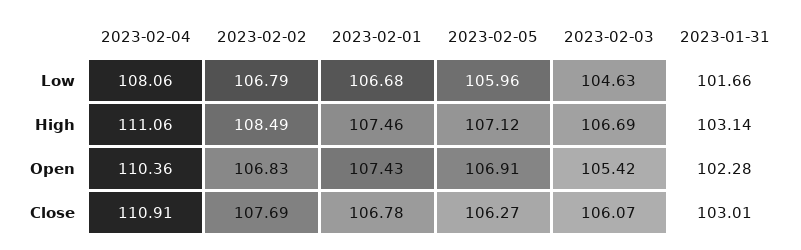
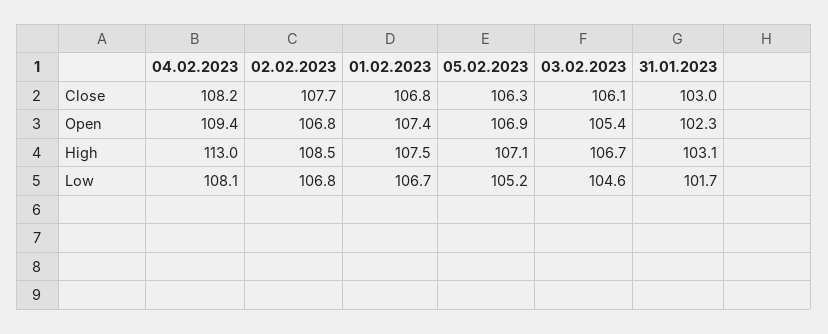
2023-02-05, Low: 105.96 -> 105.2
2023-02-04, High: 111.06 -> 113
2023-02-04, Open: 110.36 -> 109.4
2023-02-04, Close: 110.91 -> 108.2

